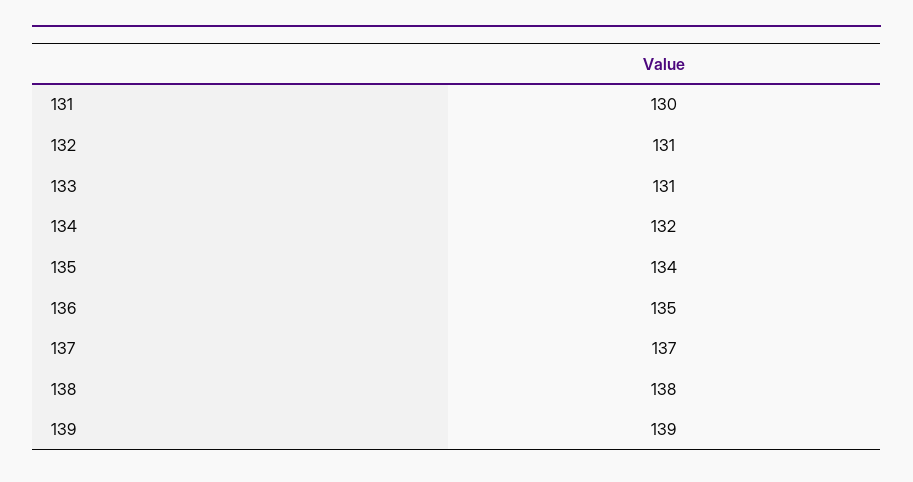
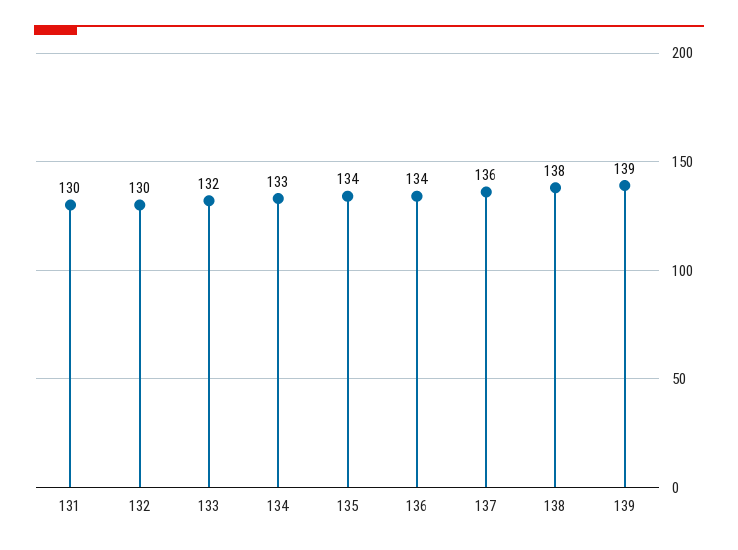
132: 131 -> 130
133: 131 -> 132
134: 132 -> 133
136: 135 -> 134
137: 137 -> 136

